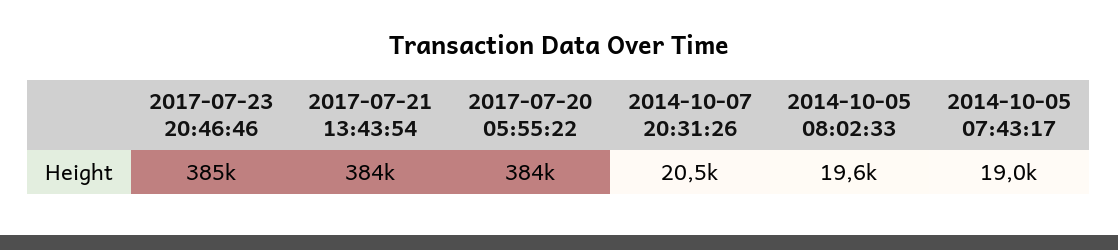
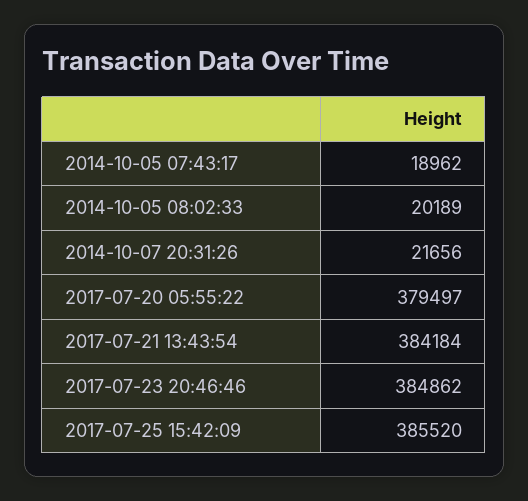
2017-07-20 05:55:22: 384000 -> 379497
2014-10-07 20:31:26: 20500 -> 21656
2014-10-05 08:02:33: 19600 -> 20189
2017-07-25 15:42:09: none -> 385520

